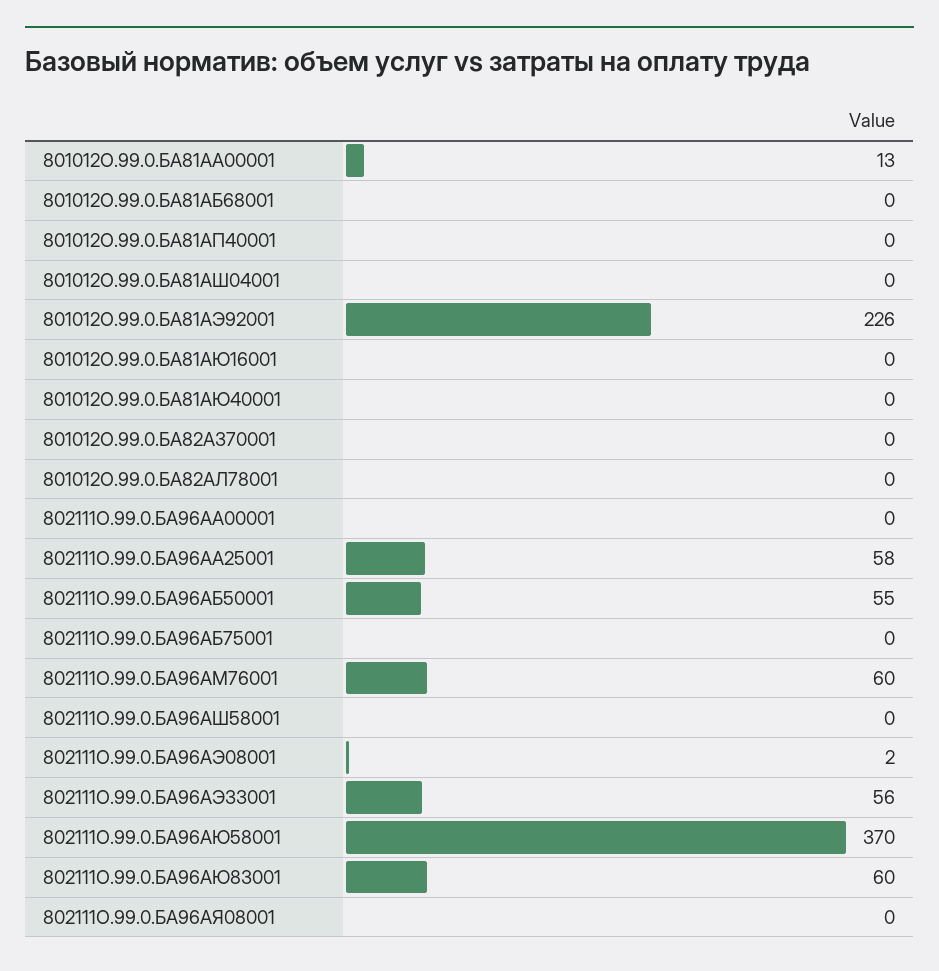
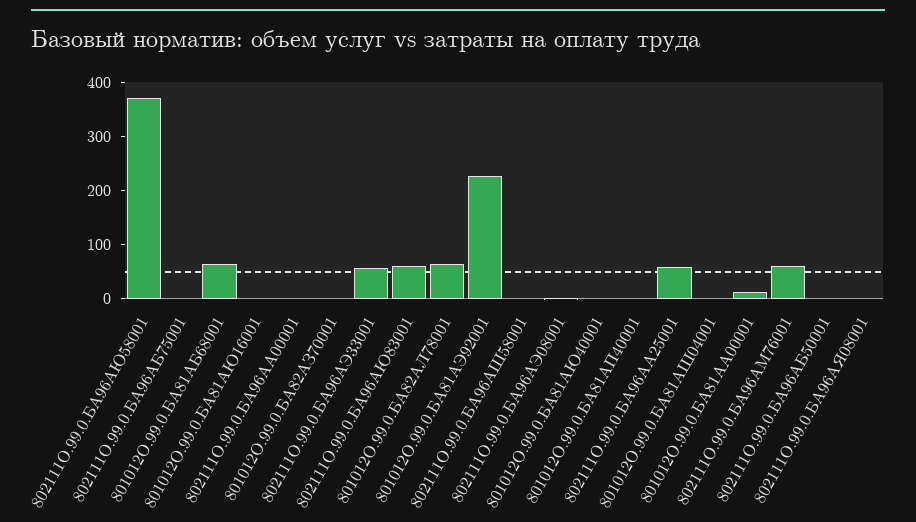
801012О.99.0.БА81АБ68001: 0 -> 60
801012О.99.0.БА82АЛ78001: 0 -> 60
802111О.99.0.БА96АБ50001: 55 -> 0

